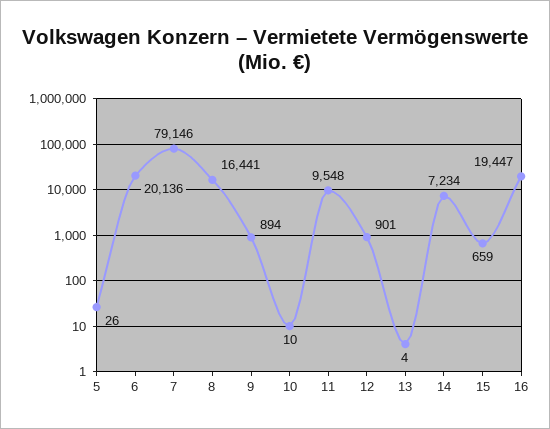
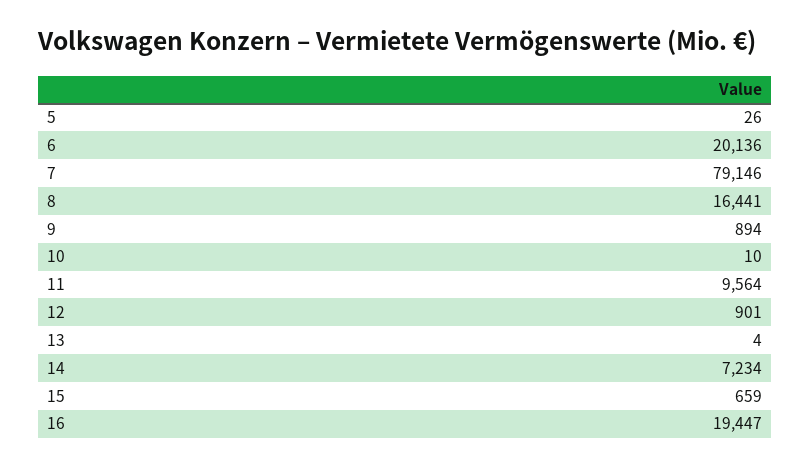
11: 9548 -> 9564

